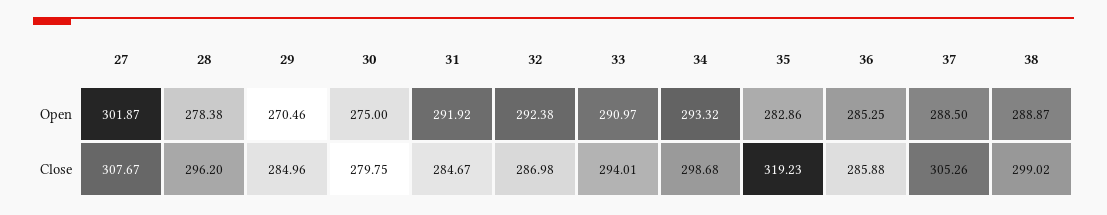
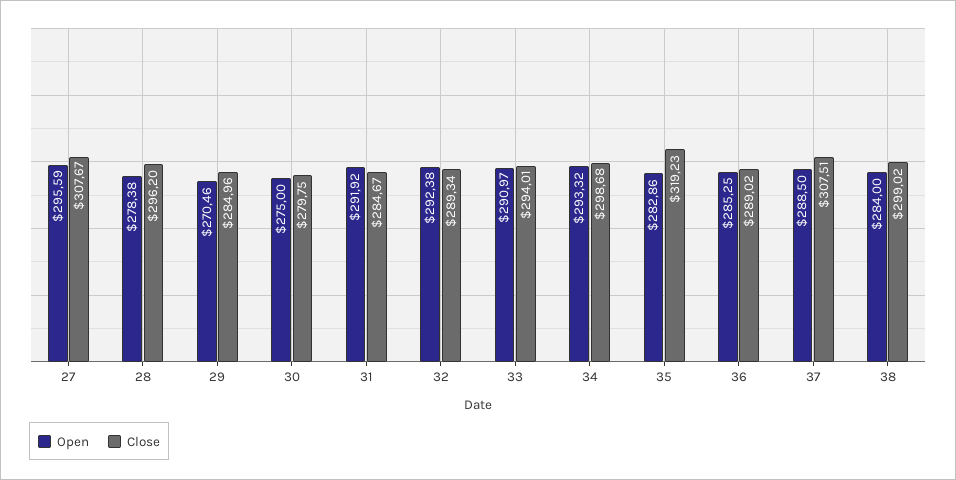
Open, 27: 301.87 -> 295.59
Open, 38: 288.87 -> 284
Close, 32: 286.98 -> 289.34
Close, 36: 285.88 -> 289.02
Close, 37: 305.26 -> 307.51

